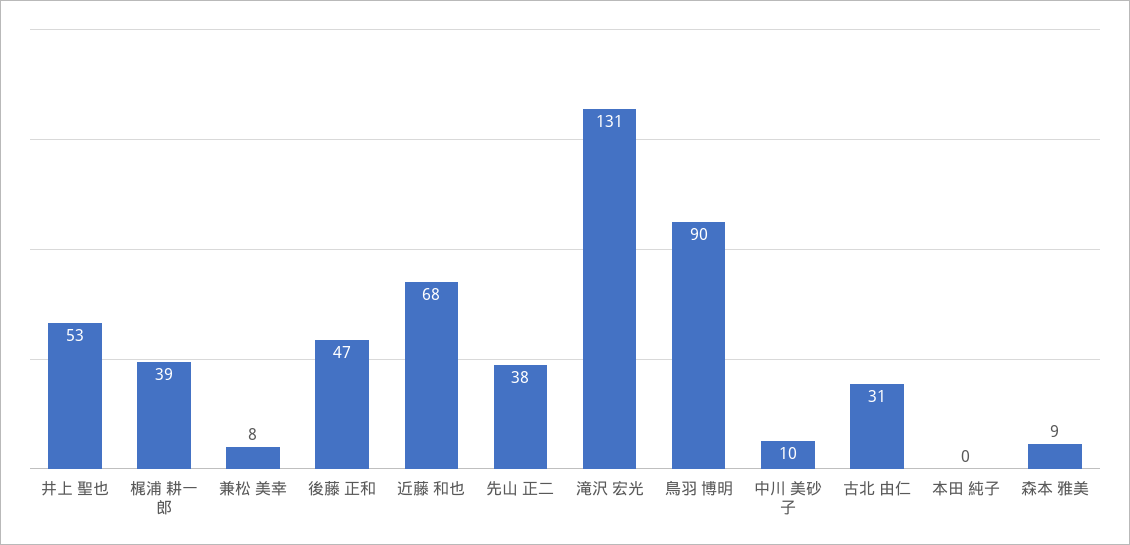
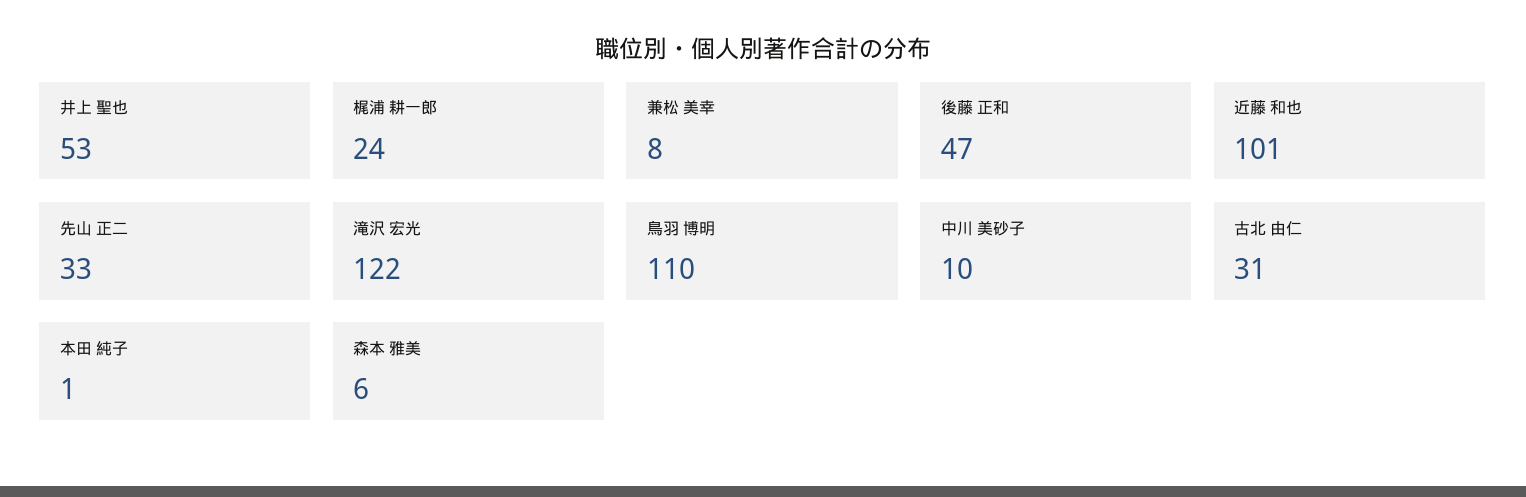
梶浦 耕一郎: 39 -> 24
近藤 和也: 68 -> 101
先山 正二: 38 -> 33
滝沢 宏光: 131 -> 122
鳥羽 博明: 90 -> 110
本田 純子: 0 -> 1
森本 雅美: 9 -> 6

